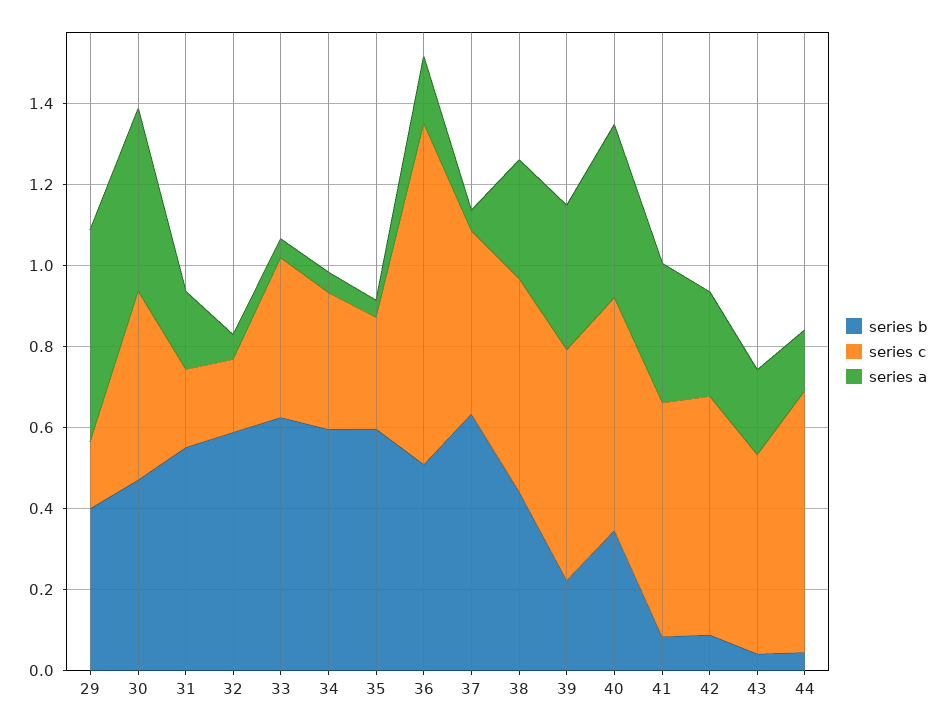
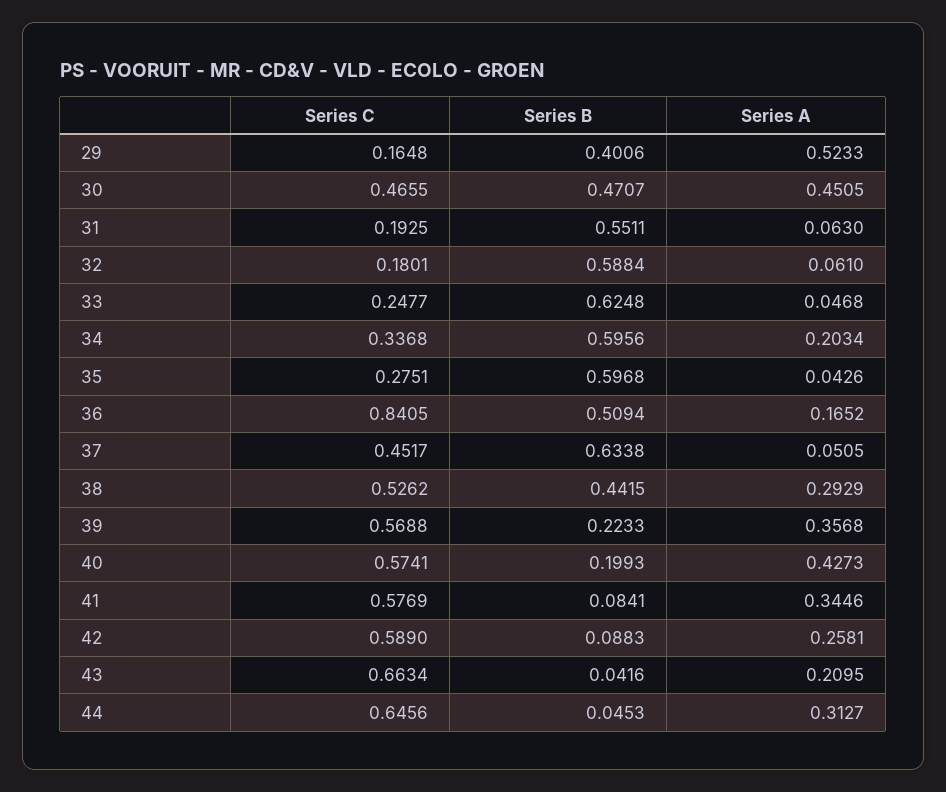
series a, 31: 0.2 -> 0.063
series c, 33: 0.4 -> 0.2477
series a, 34: 0.05 -> 0.2034
series b, 40: 0.35 -> 0.1993
series c, 43: 0.5 -> 0.6634
series a, 44: 0.15 -> 0.3127

